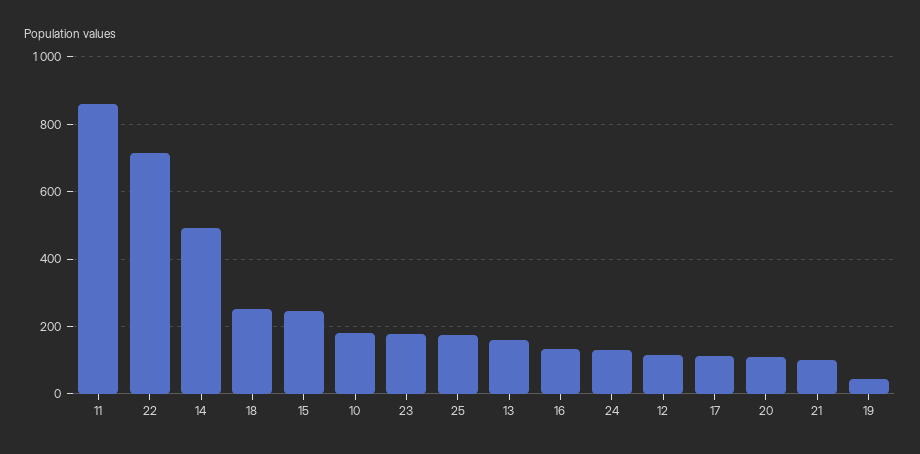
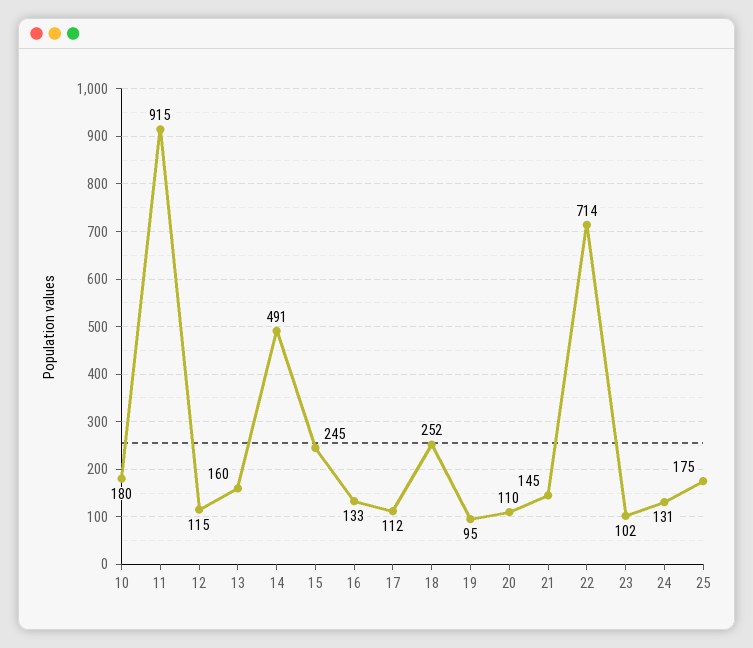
11: 860 -> 915
23: 180 -> 102
21: 100 -> 145
19: 40 -> 95

